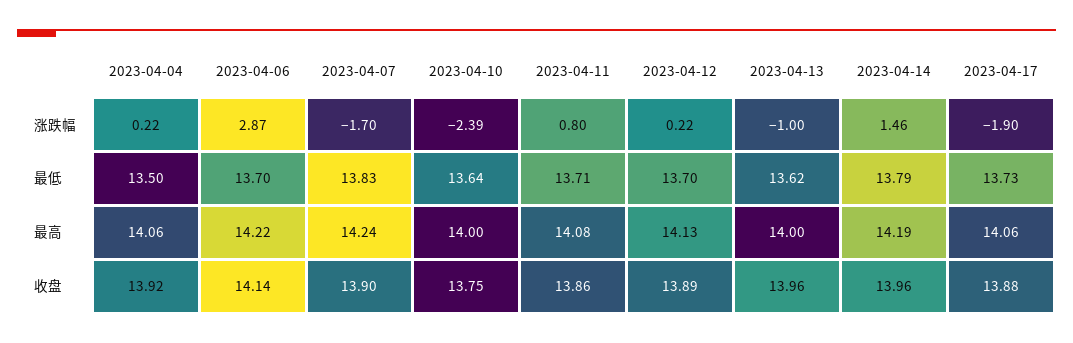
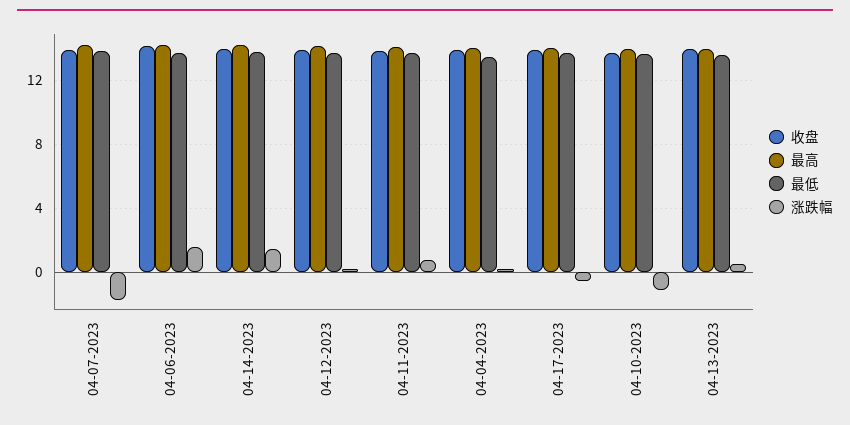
涨跌幅, 2023-04-06: 2.87 -> 1.5
涨跌幅, 2023-04-10: -2.39 -> -1
涨跌幅, 2023-04-13: -1 -> 0.5
涨跌幅, 2023-04-17: -1.9 -> -0.5

